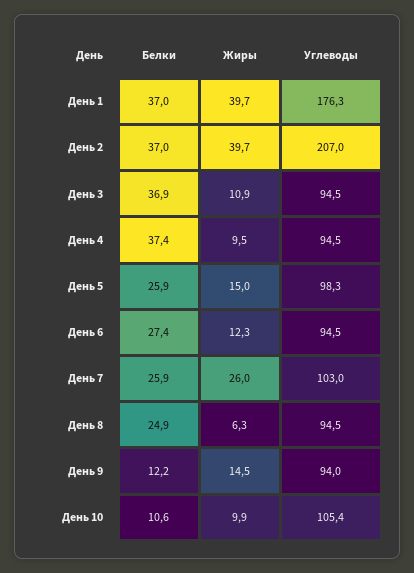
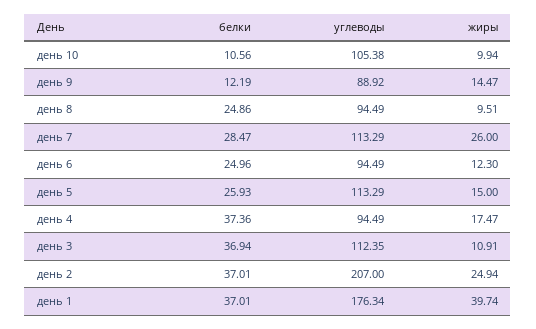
Жиры, День 2: 39.7 -> 24.94
Углеводы, День 3: 94.5 -> 112.35
Жиры, День 4: 9.5 -> 17.47
Углеводы, День 5: 98.3 -> 113.29
Белки, День 6: 27.4 -> 24.96
Белки, День 7: 25.9 -> 28.47
Углеводы, День 7: 103 -> 113.29
Жиры, День 8: 6.3 -> 9.51
Углеводы, День 9: 94 -> 88.92

